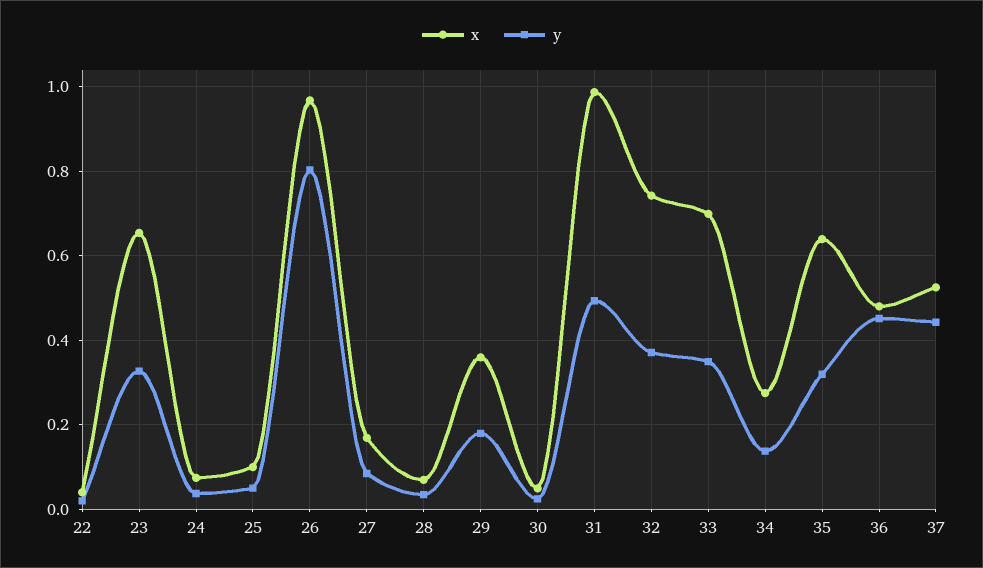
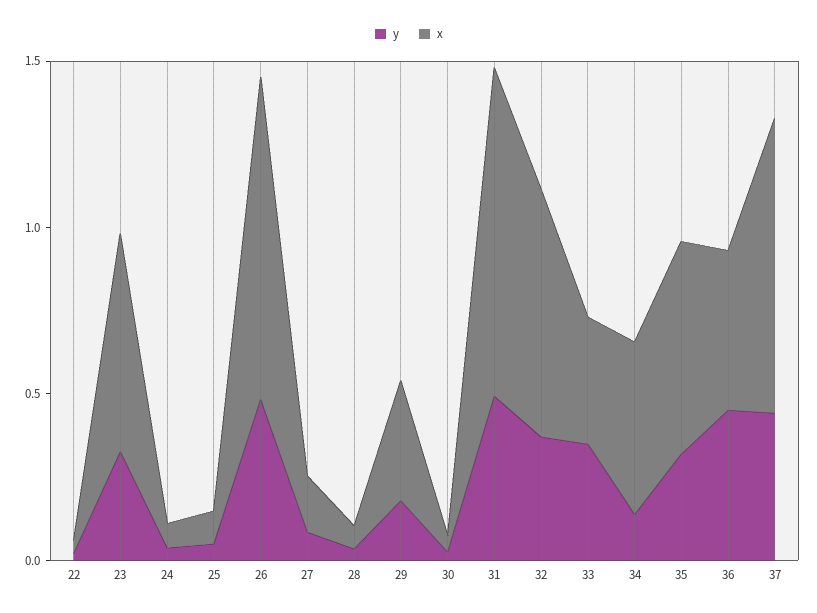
y, 26: 0.8 -> 0.5
x, 33: 0.7 -> 0.4
x, 34: 0.28 -> 0.5
x, 37: 0.52 -> 0.9

